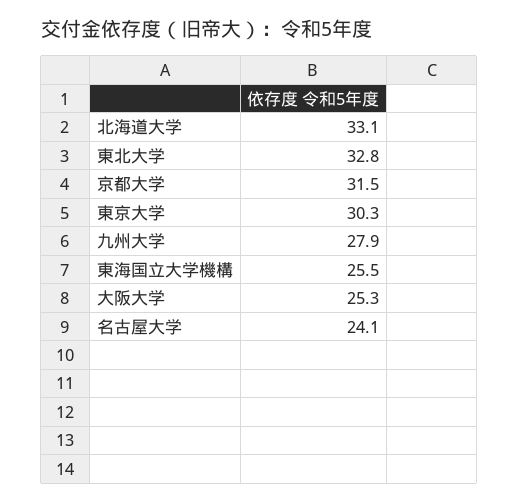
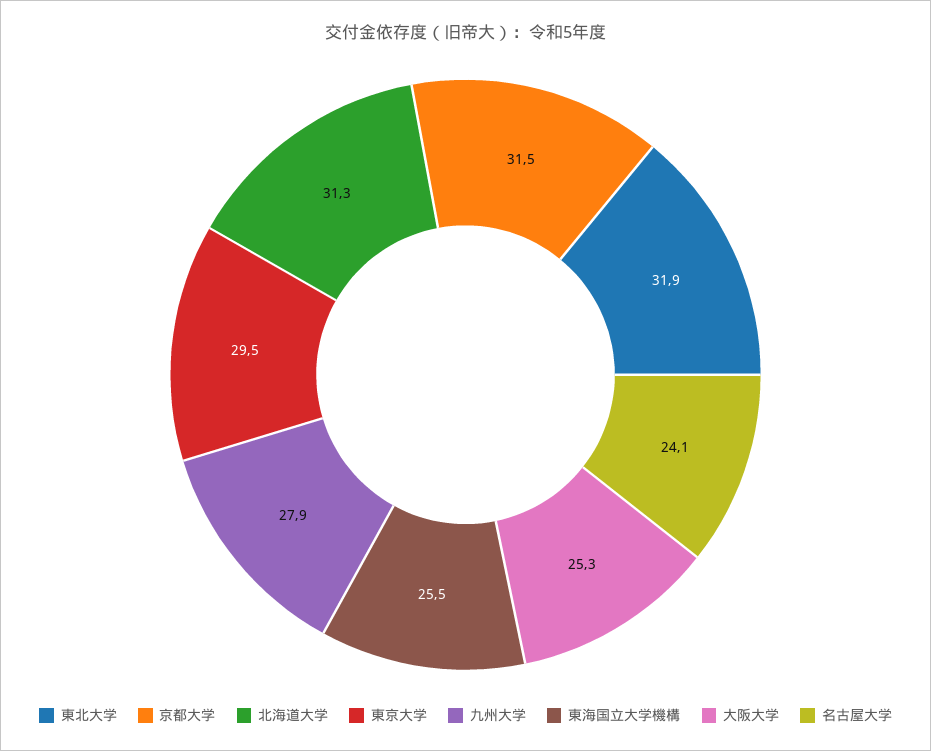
北海道大学: 33.1 -> 31.3
東北大学: 32.8 -> 31.9
東京大学: 30.3 -> 29.5

